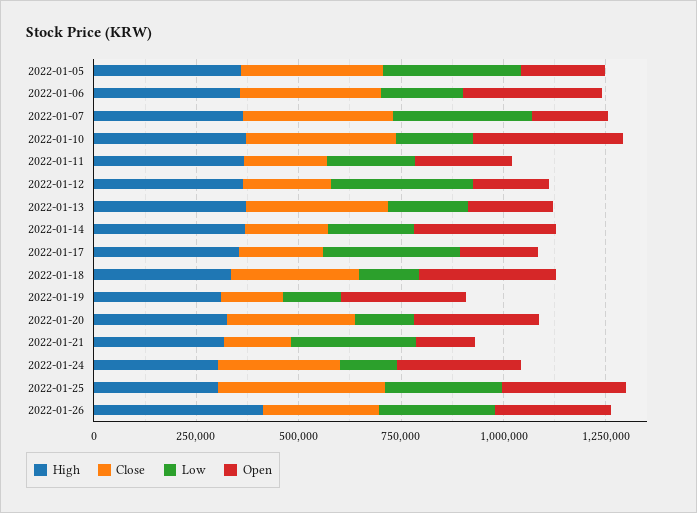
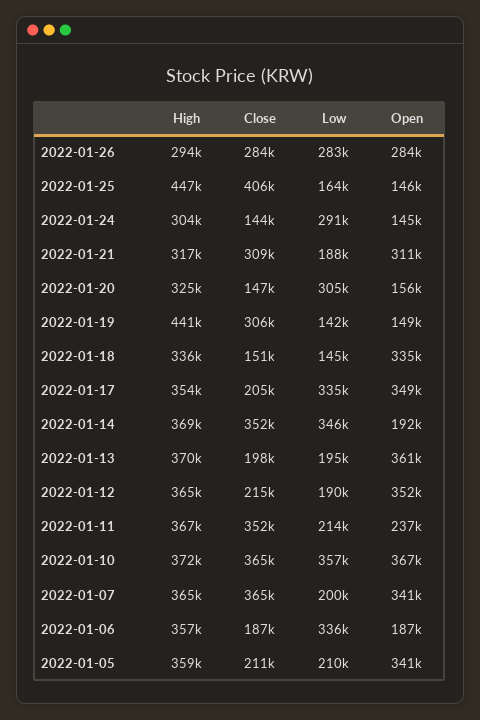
Close, 2022-01-05: 350000 -> 211000
Low, 2022-01-05: 350000 -> 210000
Open, 2022-01-05: 200000 -> 341000
Close, 2022-01-06: 350000 -> 187000
Low, 2022-01-06: 200000 -> 336000
Open, 2022-01-06: 350000 -> 187000
Low, 2022-01-07: 350000 -> 200000
Open, 2022-01-07: 200000 -> 341000
Low, 2022-01-10: 200000 -> 357000
Close, 2022-01-11: 200000 -> 352000
Low, 2022-01-12: 350000 -> 190000
Open, 2022-01-12: 200000 -> 352000
Close, 2022-01-13: 350000 -> 198000
Open, 2022-01-13: 200000 -> 361000
Close, 2022-01-14: 200000 -> 352000
Low, 2022-01-14: 200000 -> 346000
Open, 2022-01-14: 350000 -> 192000
Open, 2022-01-17: 200000 -> 349000
Close, 2022-01-18: 300000 -> 151000
High, 2022-01-19: 300000 -> 441000
Close, 2022-01-19: 150000 -> 306000
Open, 2022-01-19: 300000 -> 149000
Close, 2022-01-20: 300000 -> 147000
Low, 2022-01-20: 150000 -> 305000
Open, 2022-01-20: 300000 -> 156000
Close, 2022-01-21: 150000 -> 309000
Low, 2022-01-21: 300000 -> 188000
Open, 2022-01-21: 150000 -> 311000
Close, 2022-01-24: 300000 -> 144000
Low, 2022-01-24: 150000 -> 291000
Open, 2022-01-24: 300000 -> 145000
High, 2022-01-25: 300000 -> 447000
Low, 2022-01-25: 300000 -> 164000
Open, 2022-01-25: 300000 -> 146000
High, 2022-01-26: 400000 -> 294000

